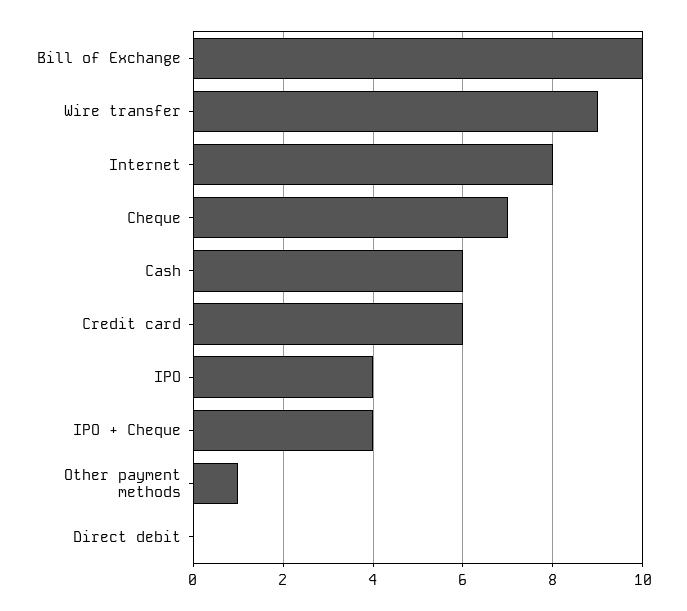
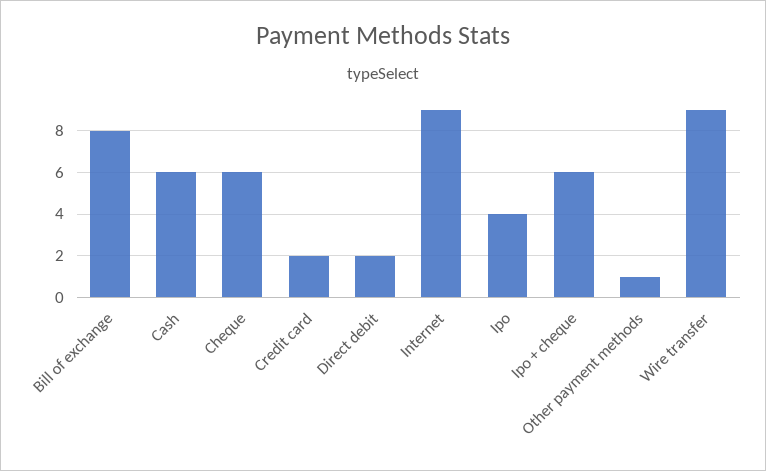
Bill of Exchange: 10 -> 8
Internet: 8 -> 9
Cheque: 7 -> 6
Credit card: 6 -> 2
IPO + Cheque: 4 -> 6
Direct debit: 0 -> 2

